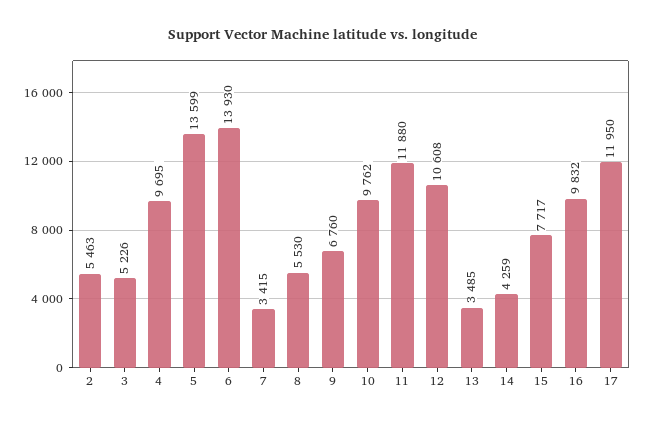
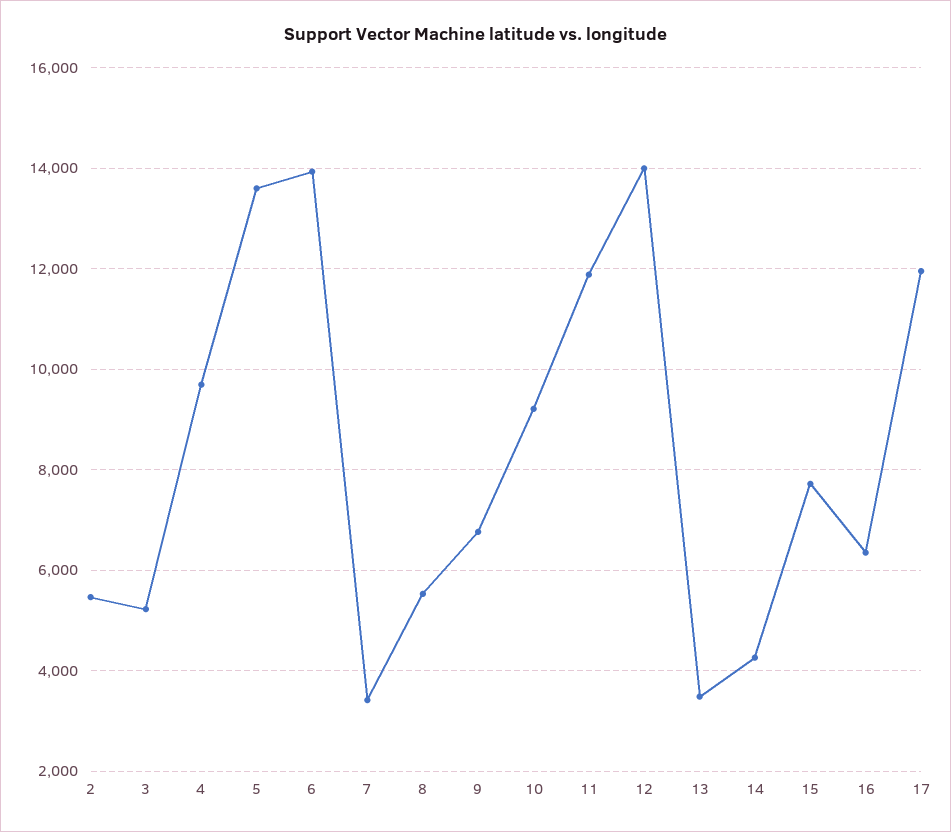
10: 9762 -> 9200
12: 10608 -> 14000
16: 9832 -> 6400

